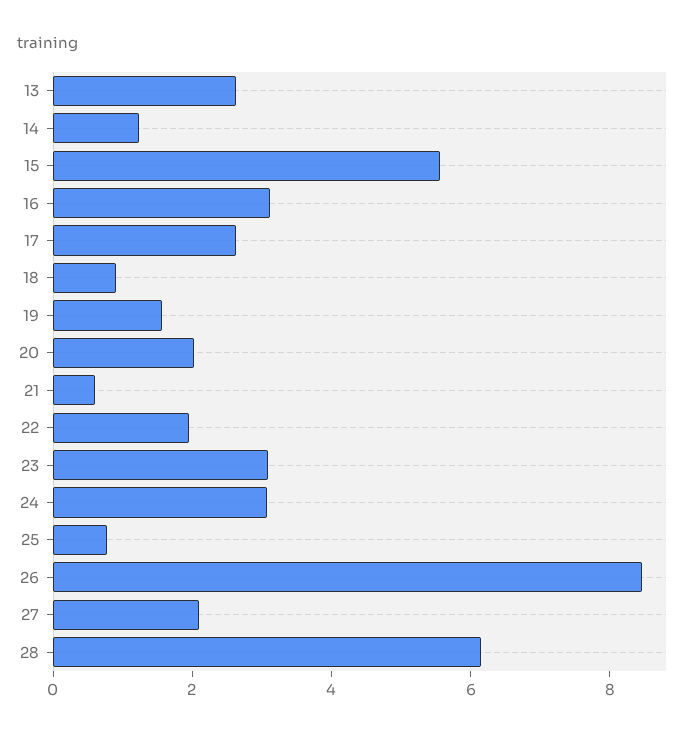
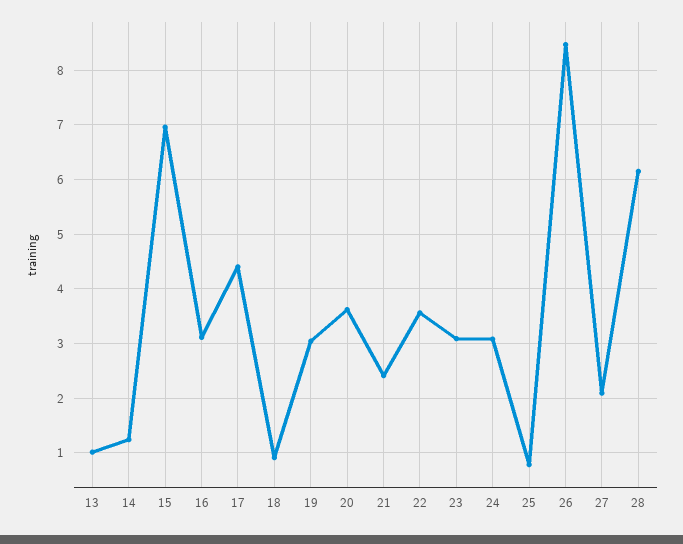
13: 2.5 -> 1
15: 5.5 -> 7
17: 2.5 -> 4.4
19: 1.5 -> 3
20: 2 -> 3.6
21: 0.5 -> 2.4
22: 2 -> 3.6

